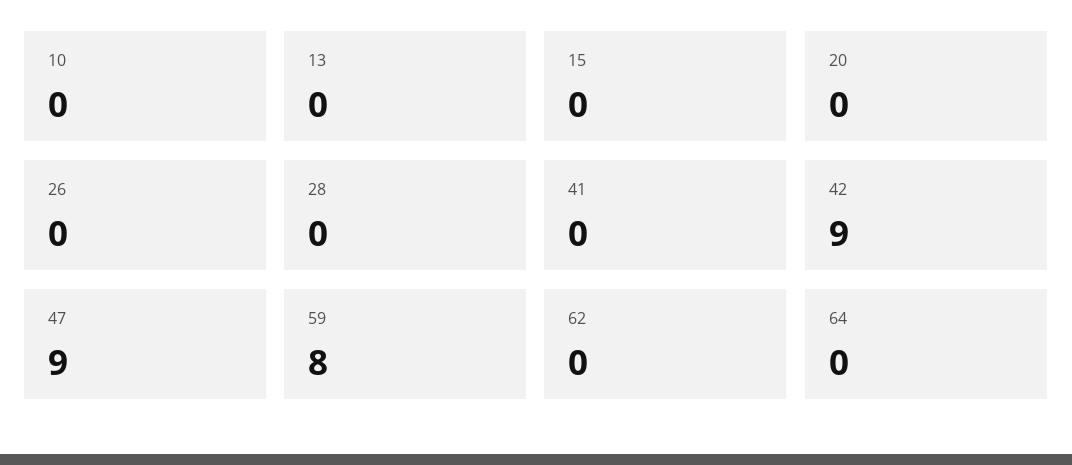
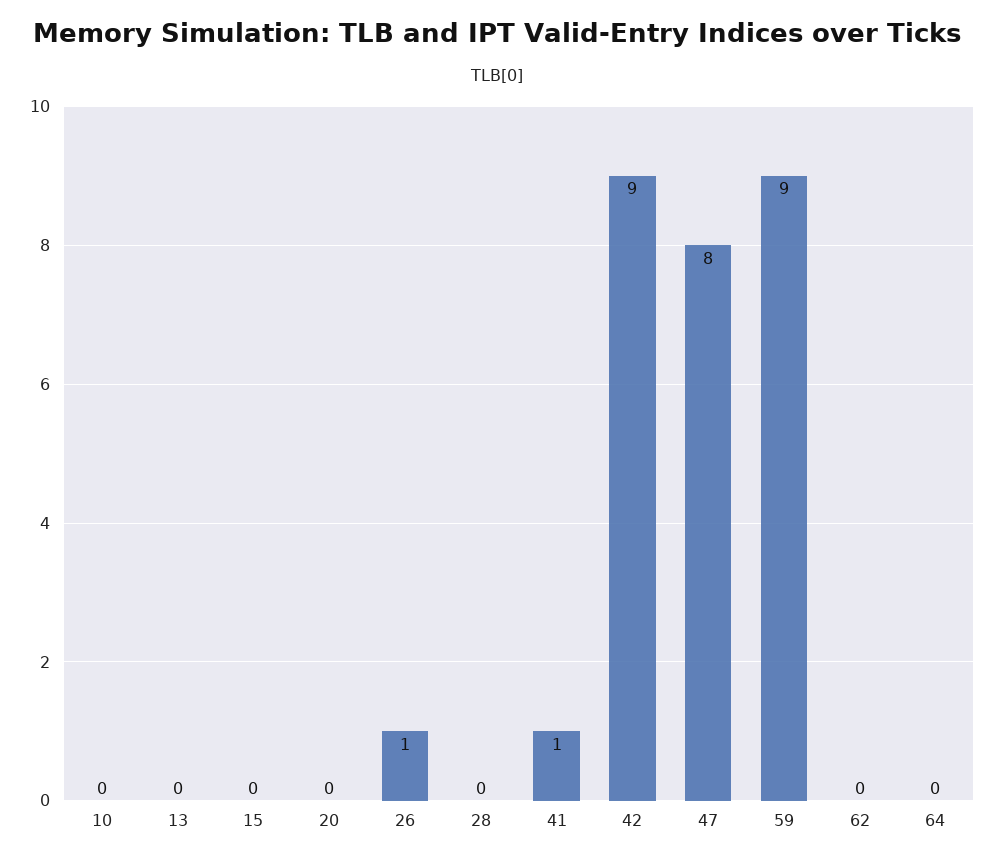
26: 0 -> 1
41: 0 -> 1
47: 9 -> 8
59: 8 -> 9

